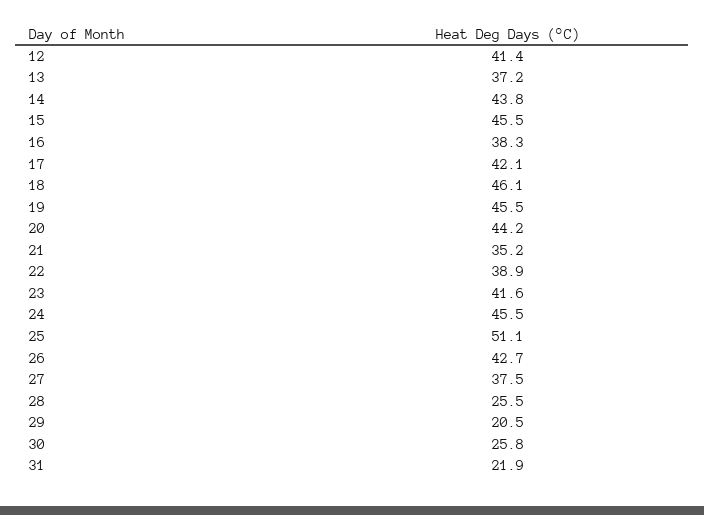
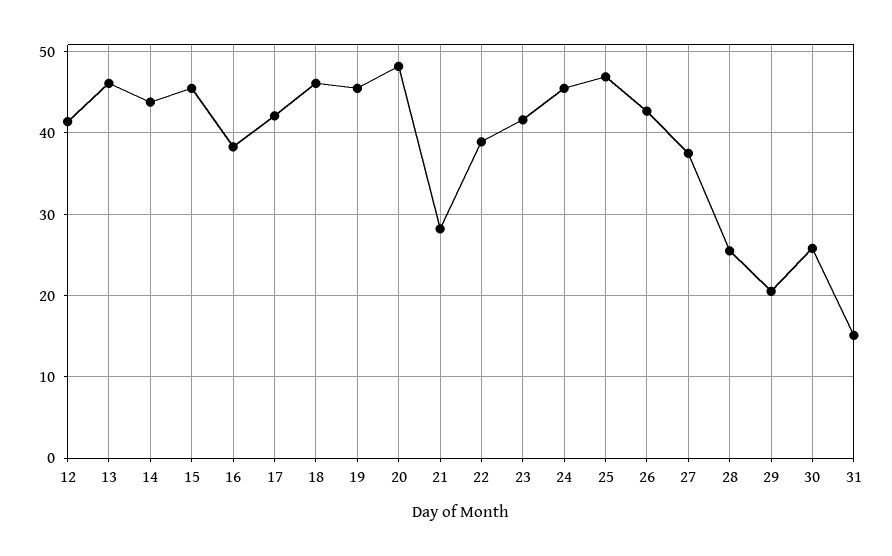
13: 37.2 -> 46
20: 44.2 -> 48
21: 35.2 -> 28
25: 51.1 -> 47
31: 21.9 -> 15

